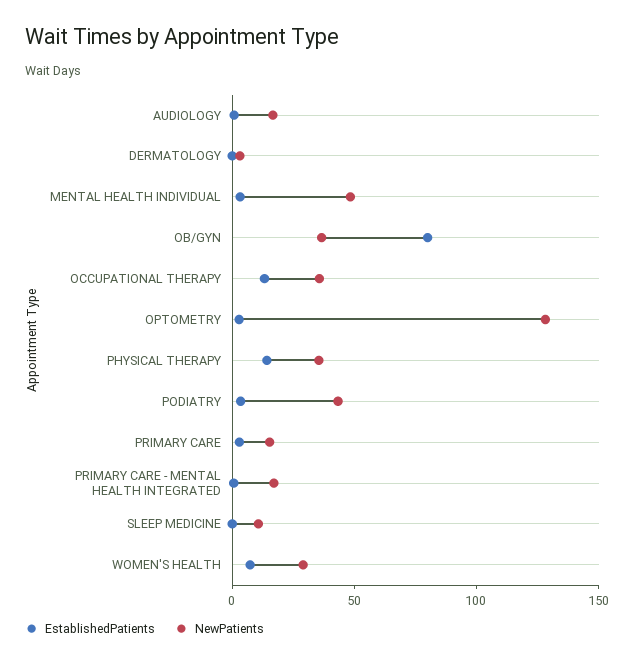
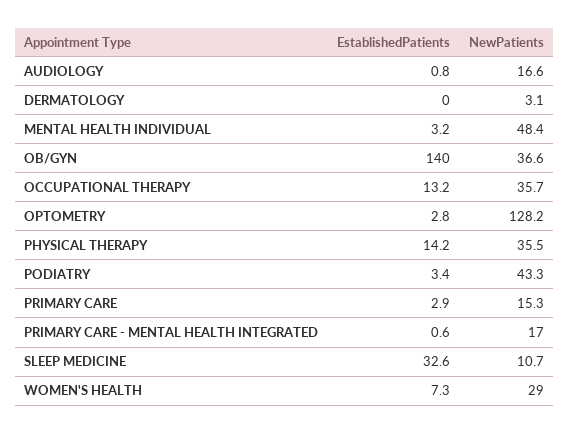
EstablishedPatients, OB/GYN: 80 -> 140
EstablishedPatients, SLEEP MEDICINE: 0 -> 32.6

